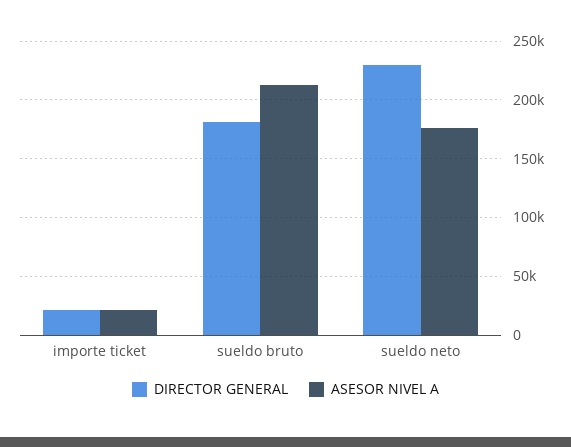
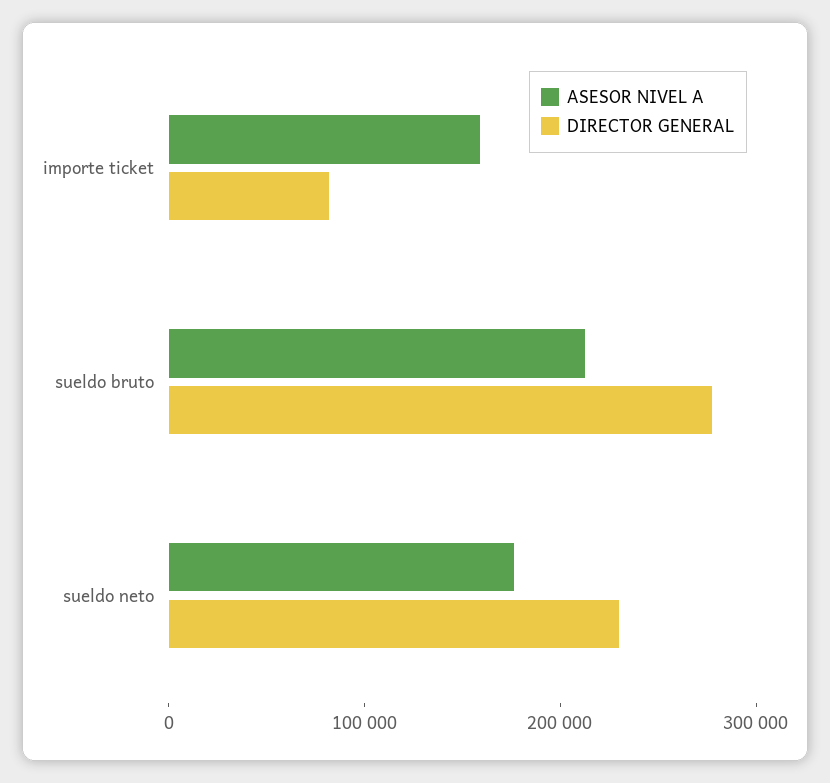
DIRECTOR GENERAL, importe ticket: 20000 -> 80000
ASESOR NIVEL A, importe ticket: 20000 -> 160000
DIRECTOR GENERAL, sueldo bruto: 180000 -> 280000

